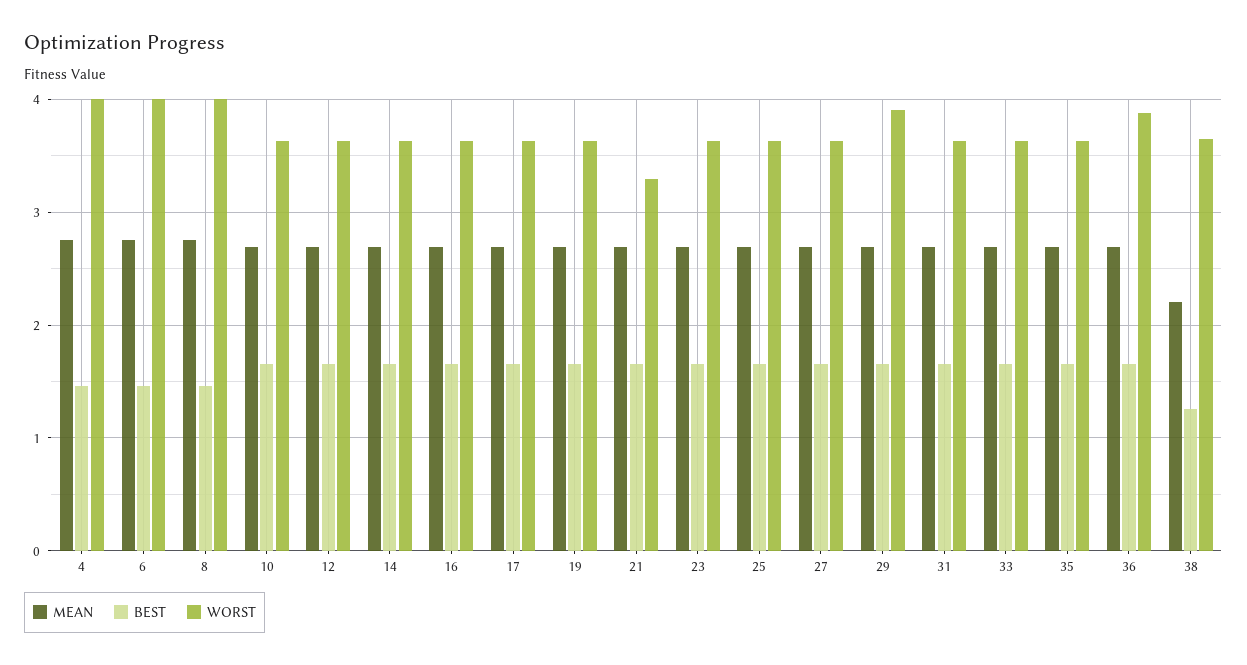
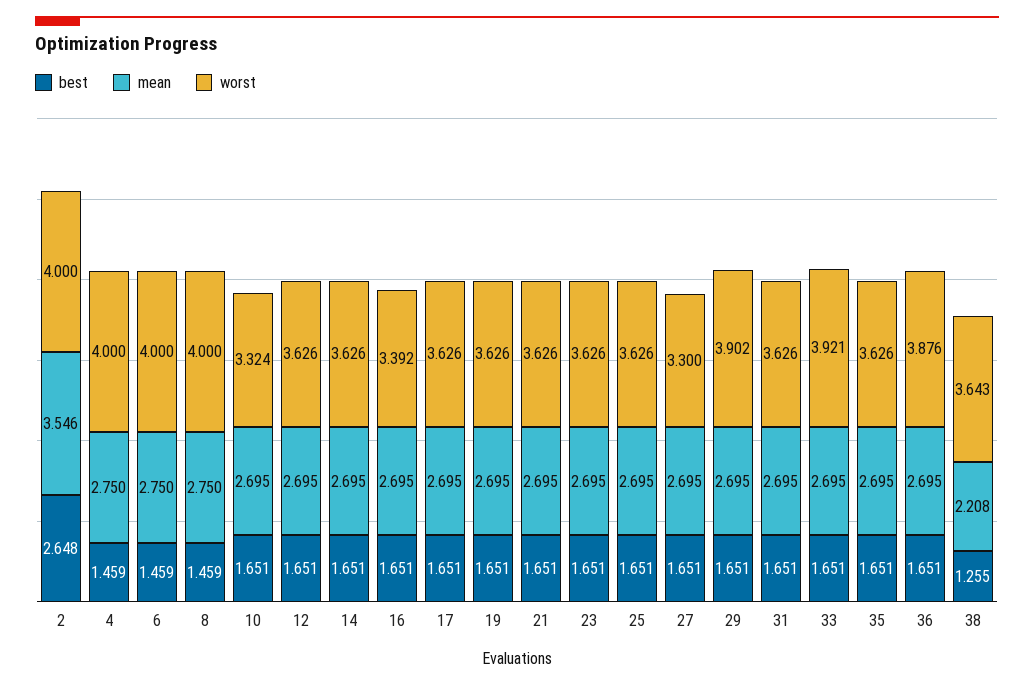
WORST, 10: 3.6 -> 3.324
WORST, 16: 3.6 -> 3.392
WORST, 21: 3.3 -> 3.626
WORST, 27: 3.6 -> 3.3
WORST, 33: 3.6 -> 3.921
BEST, 2: none -> 2.648
MEAN, 2: none -> 3.546
WORST, 2: none -> 4

